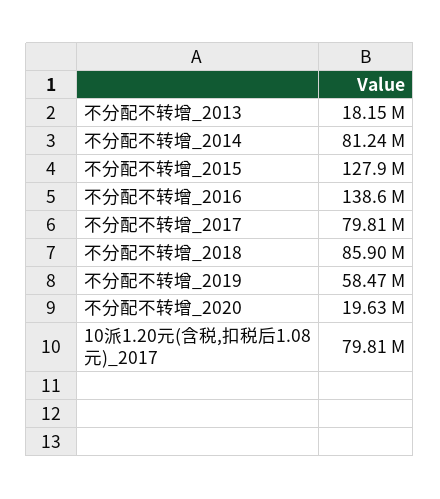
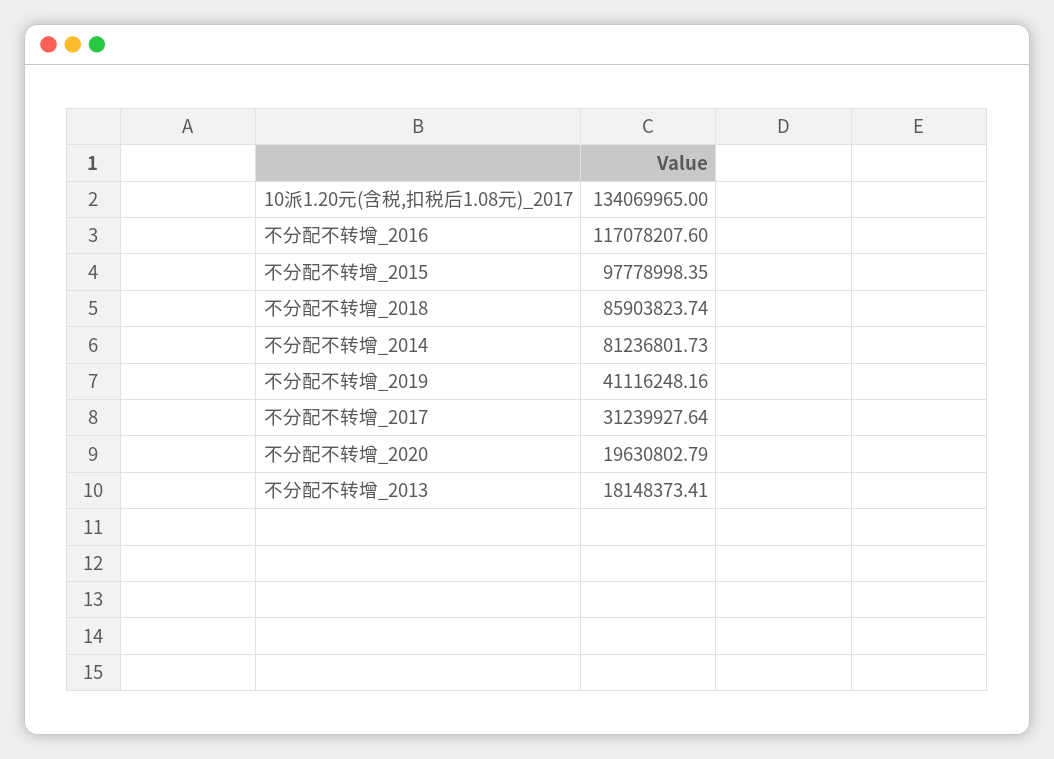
不分配不转增_2015: 127900000 -> 97778998.35
不分配不转增_2016: 138600000 -> 117078207.6
不分配不转增_2017: 79810000 -> 31239927.64
不分配不转增_2019: 58470000 -> 41116248.16
10派1.20元(含税,扣税后1.08元)_2017: 79810000 -> 134069965

